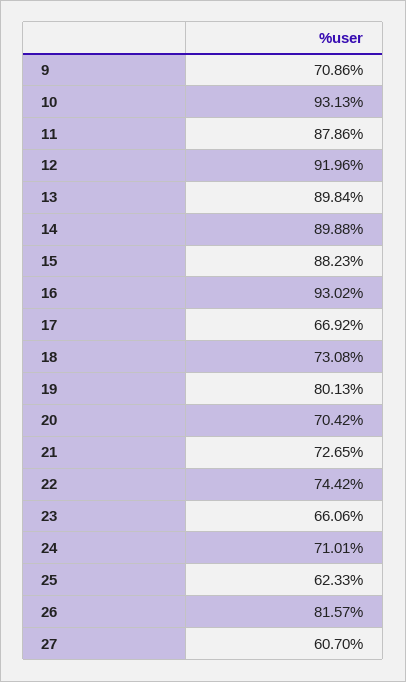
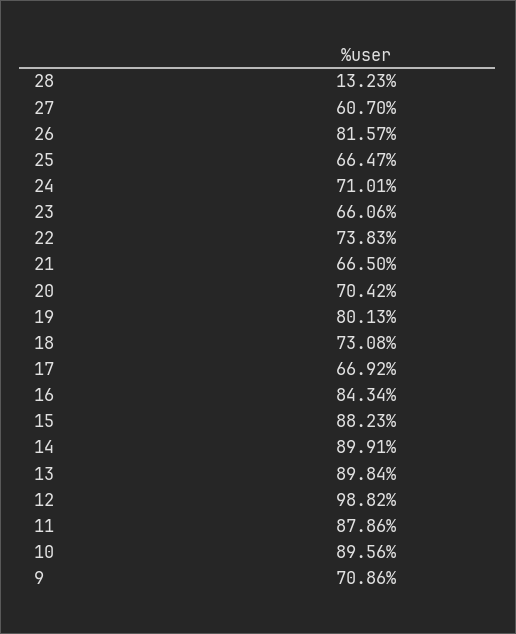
10: 93.13 -> 89.56
12: 91.96 -> 98.82
14: 89.88 -> 89.91
16: 93.02 -> 84.34
21: 72.65 -> 66.5
22: 74.42 -> 73.83
25: 62.33 -> 66.47
28: none -> 13.23

